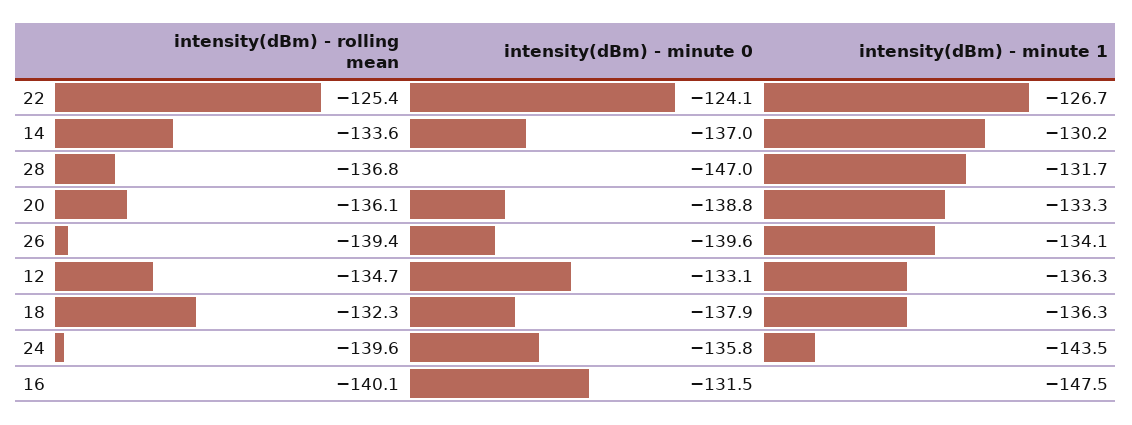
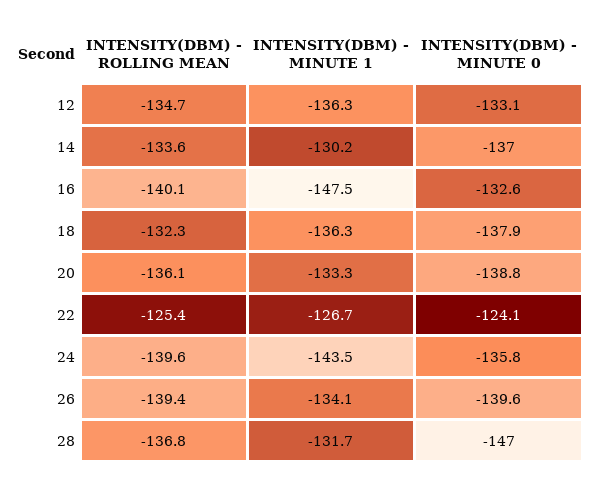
intensity(dBm) - minute 0, 16: -131.5 -> -132.6

